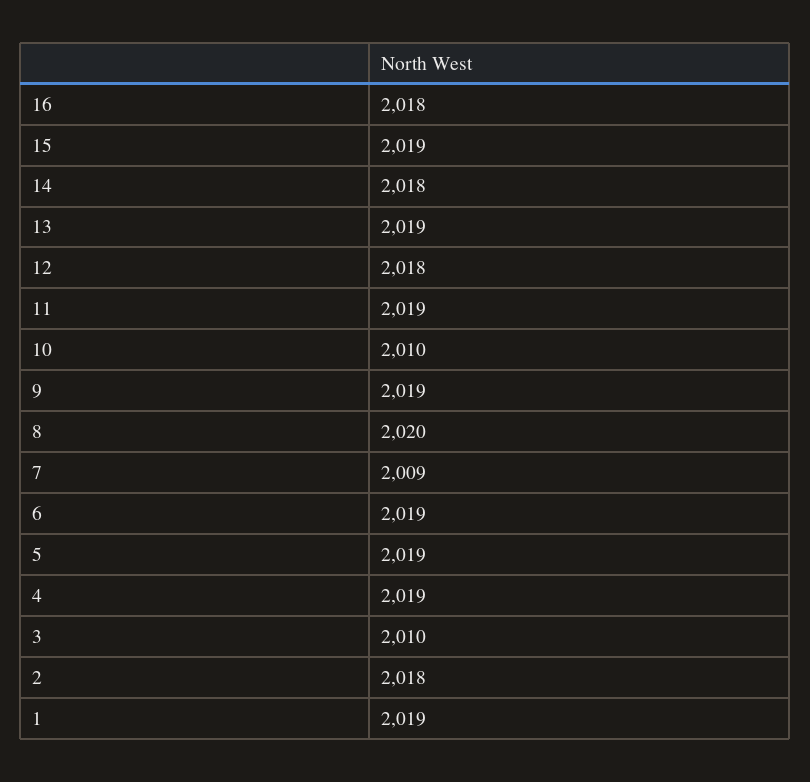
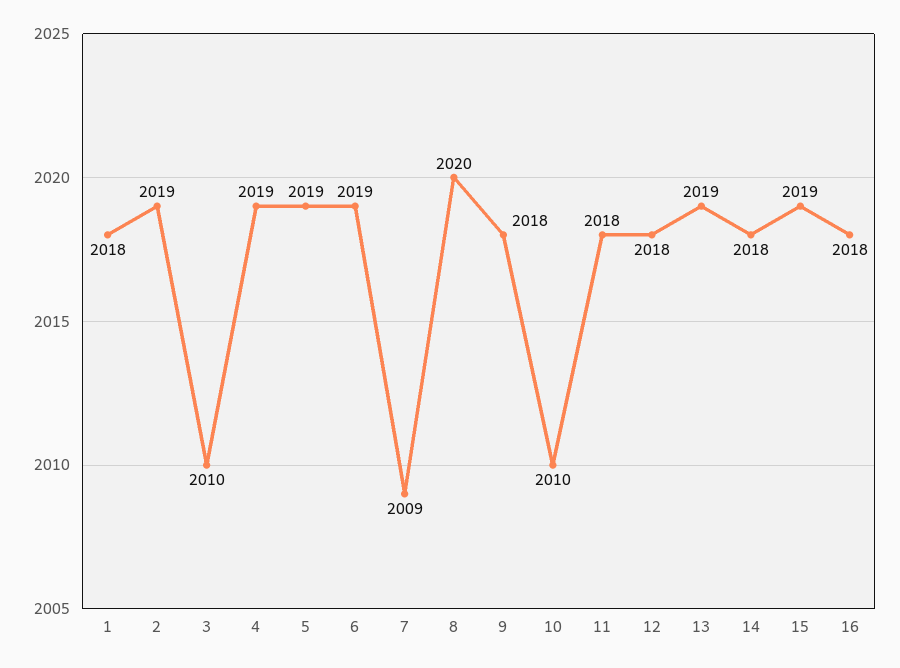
11: 2019 -> 2018
9: 2019 -> 2018
2: 2018 -> 2019
1: 2019 -> 2018

